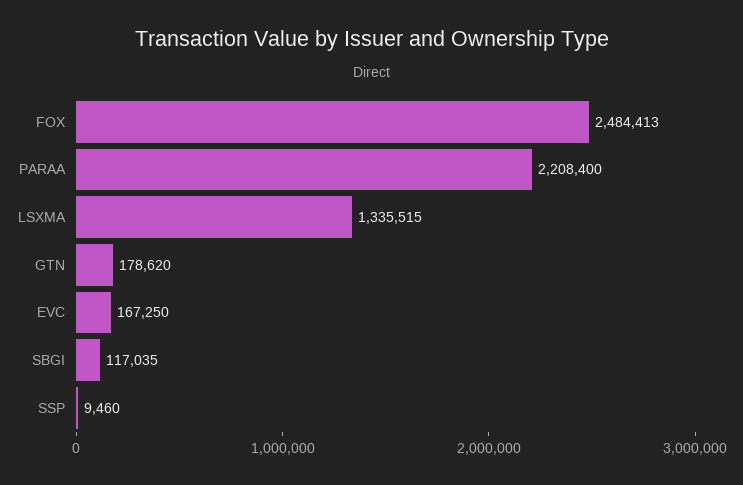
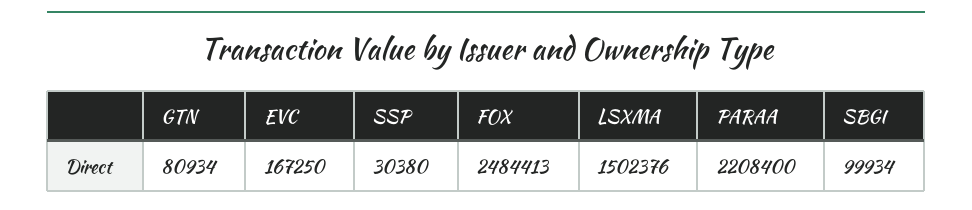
LSXMA: 1335515 -> 1502376
GTN: 178620 -> 80934
SBGI: 117035 -> 99934
SSP: 9460 -> 30380

